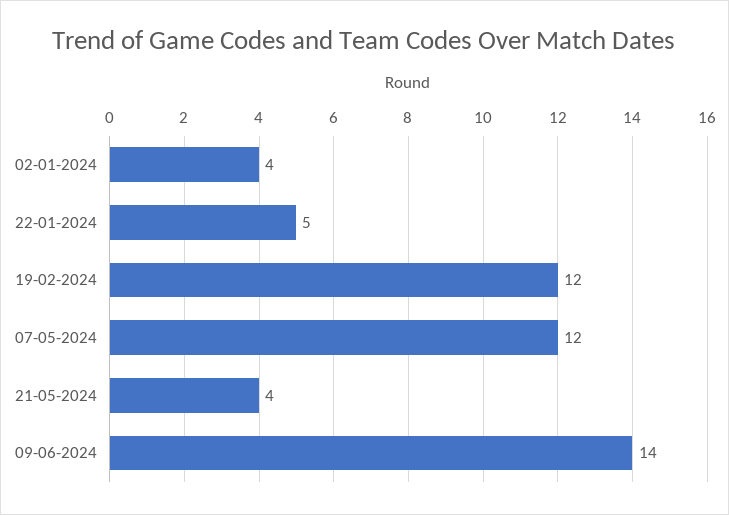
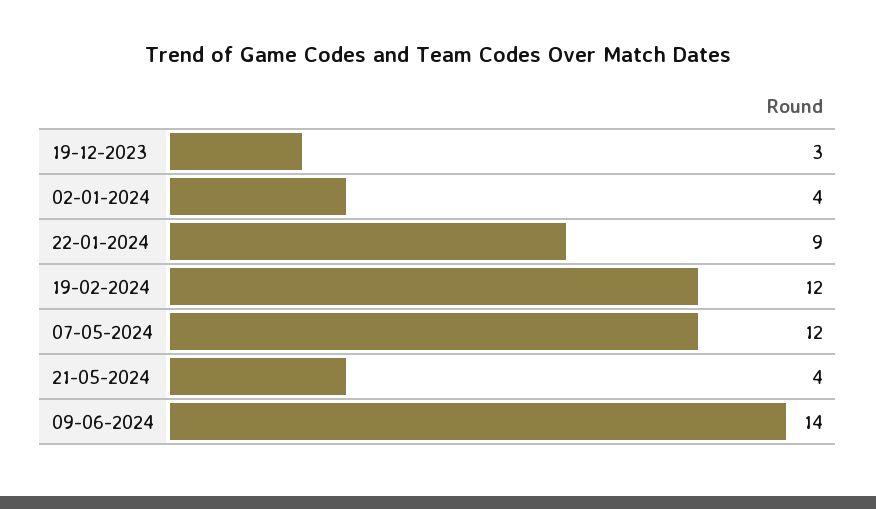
22-01-2024: 5 -> 9
19-12-2023: none -> 3

